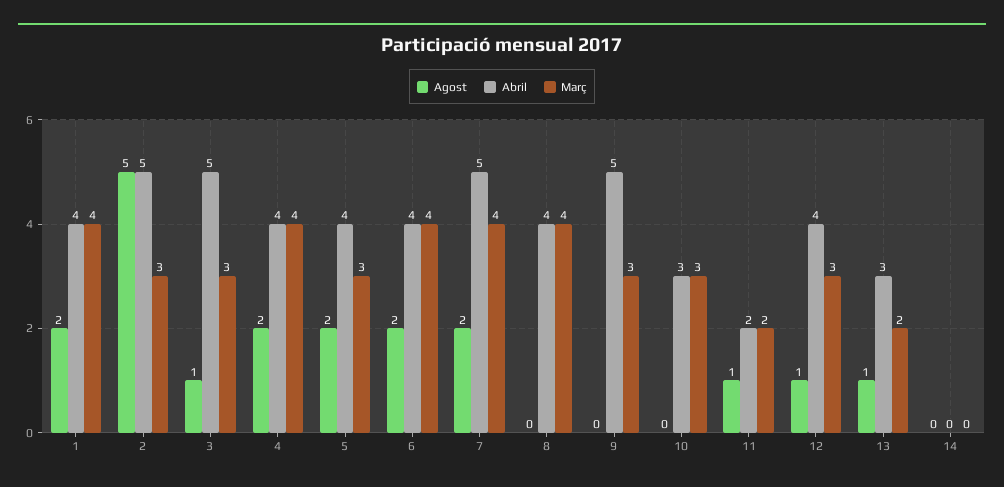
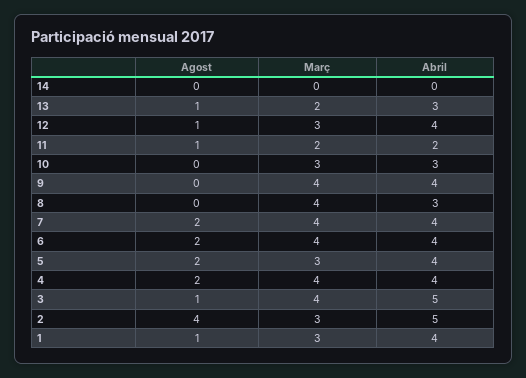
Agost, 1: 2 -> 1
Març, 1: 4 -> 3
Agost, 2: 5 -> 4
Març, 3: 3 -> 4
Abril, 7: 5 -> 4
Abril, 8: 4 -> 3
Abril, 9: 5 -> 4
Març, 9: 3 -> 4

